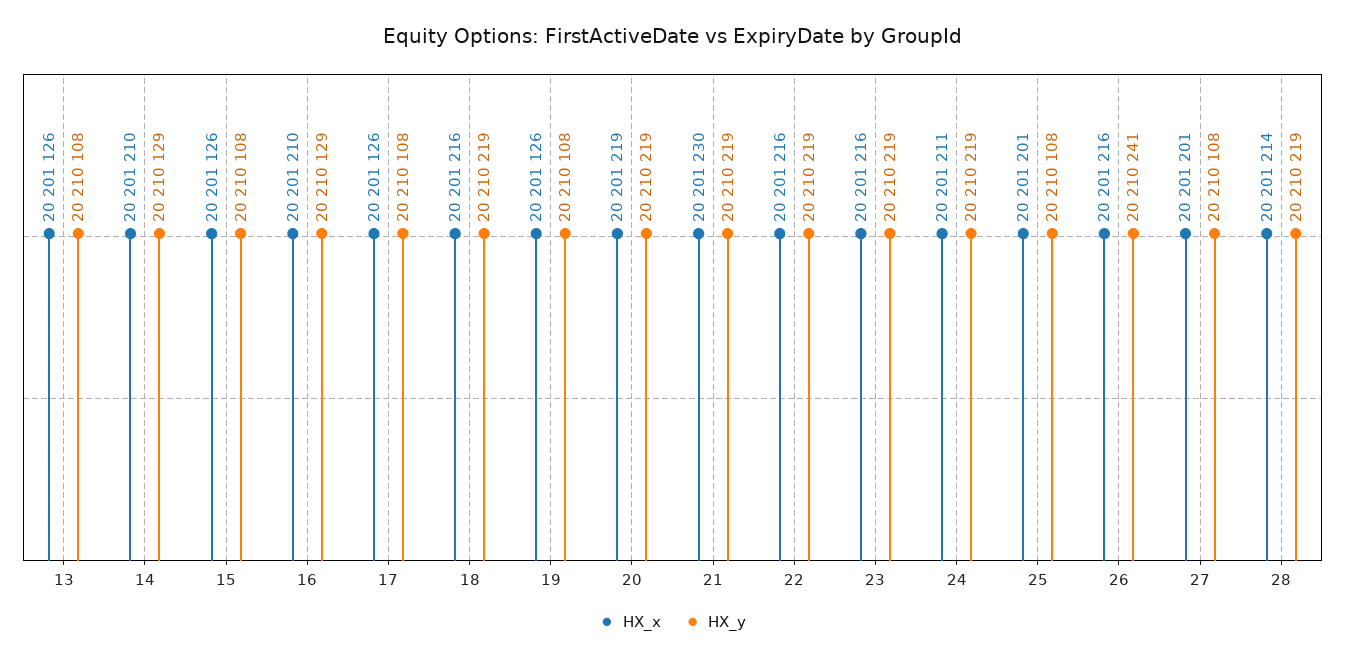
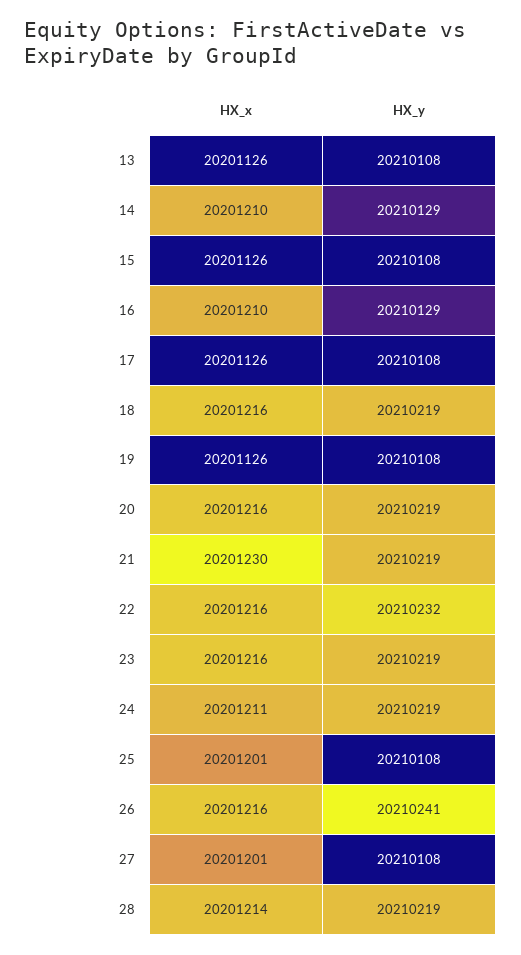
HX_x, 20: 20201219 -> 20201216
HX_y, 22: 20210219 -> 20210232

